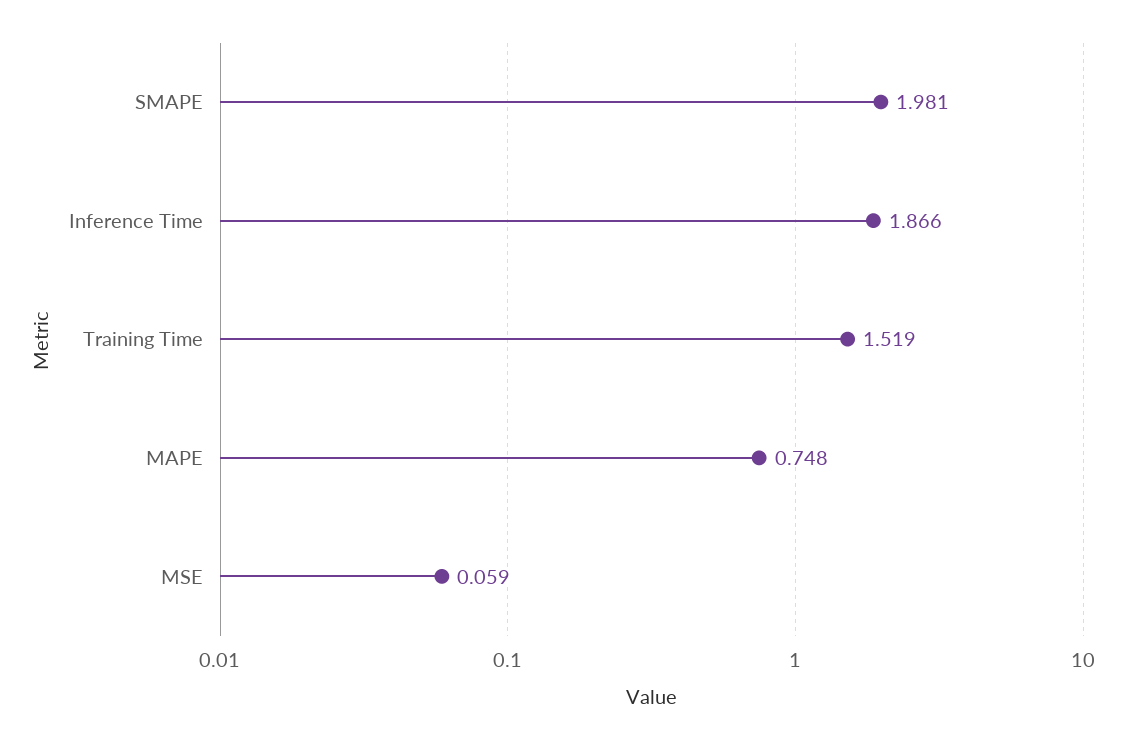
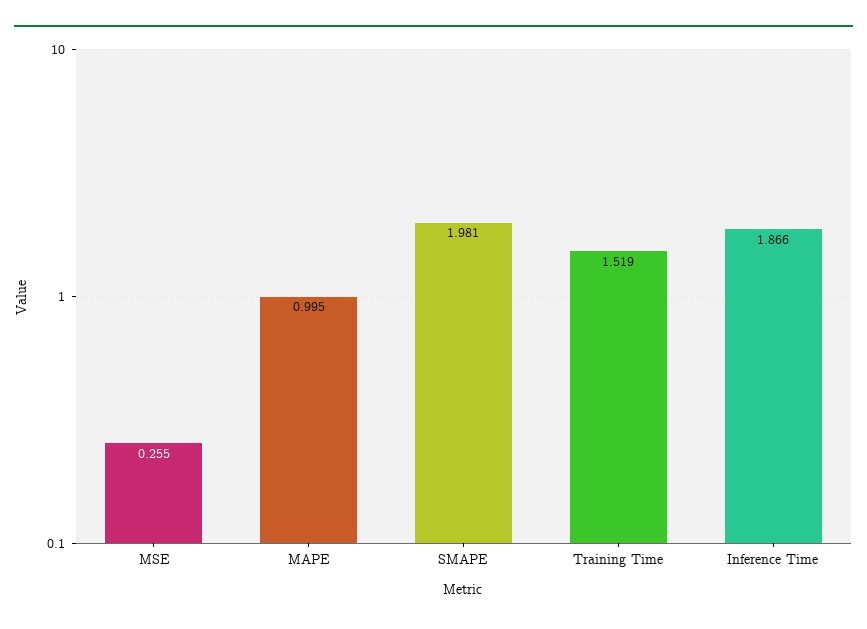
MAPE: 0.748 -> 0.995
MSE: 0.059 -> 0.255

